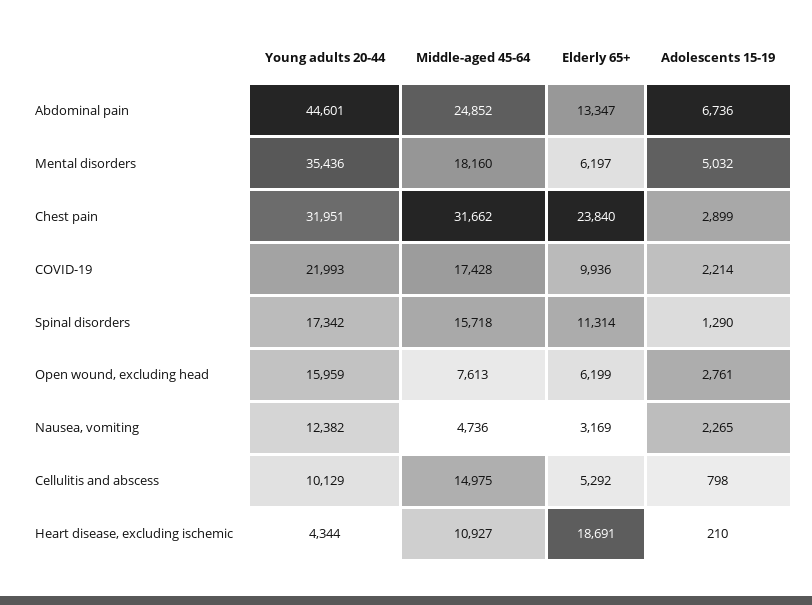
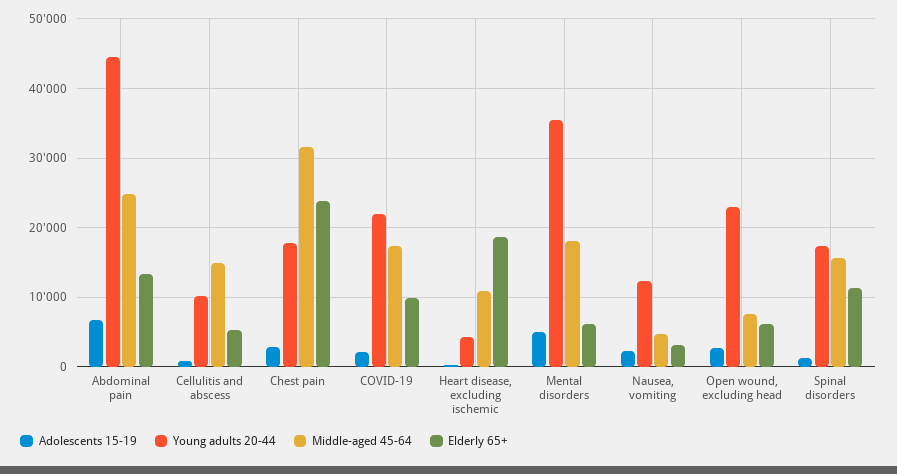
Young adults 20-44, Chest pain: 31951 -> 18000
Young adults 20-44, Open wound, excluding head: 15959 -> 23000

